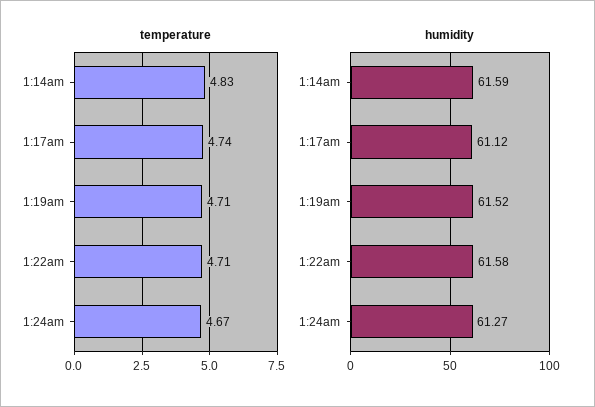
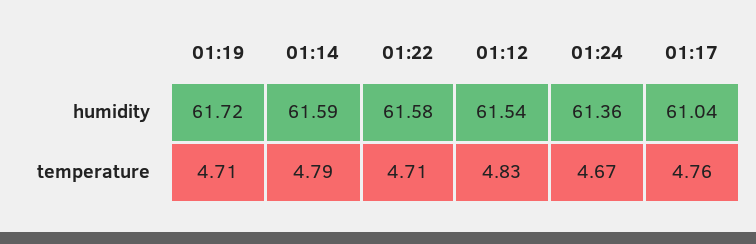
temperature, 1:14am: 4.83 -> 4.79
temperature, 1:17am: 4.74 -> 4.76
humidity, 1:17am: 61.12 -> 61.04
humidity, 1:19am: 61.52 -> 61.72
humidity, 1:24am: 61.27 -> 61.36
humidity, 01:12: none -> 61.54
temperature, 01:12: none -> 4.83

